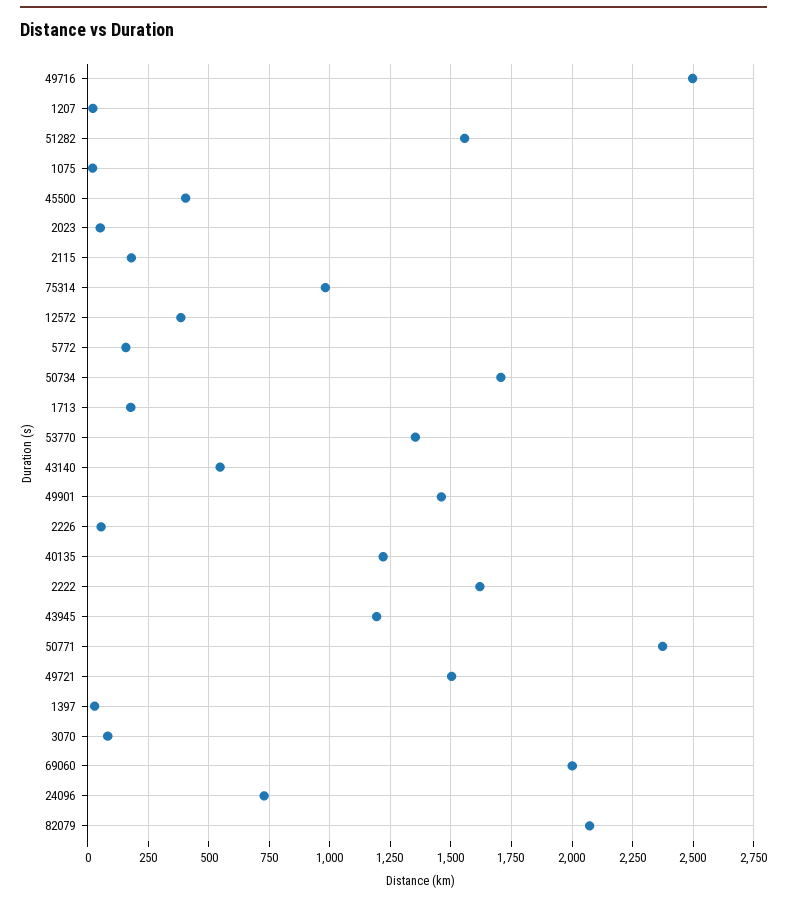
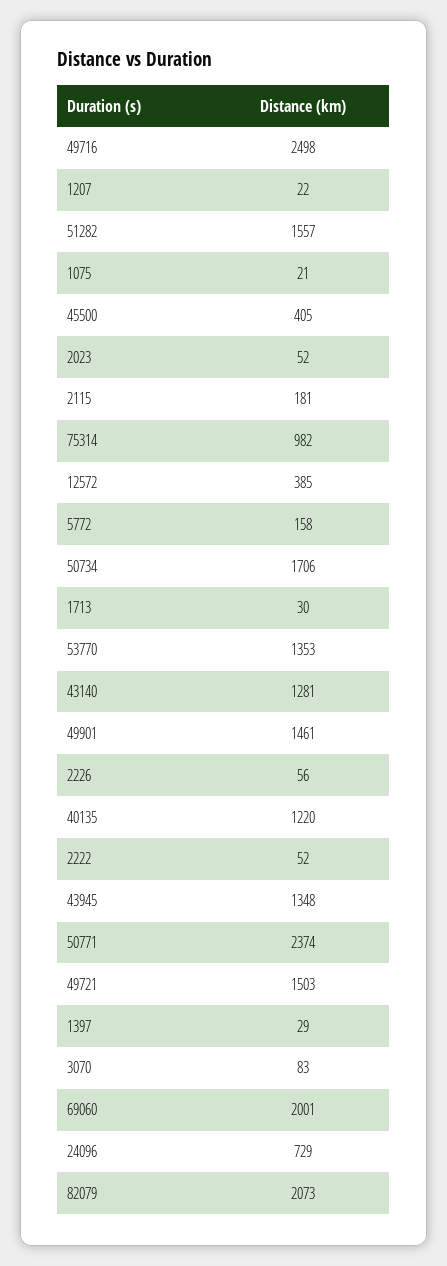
1713: 175 -> 30
43140: 550 -> 1281
2222: 1625 -> 52
43945: 1200 -> 1348

